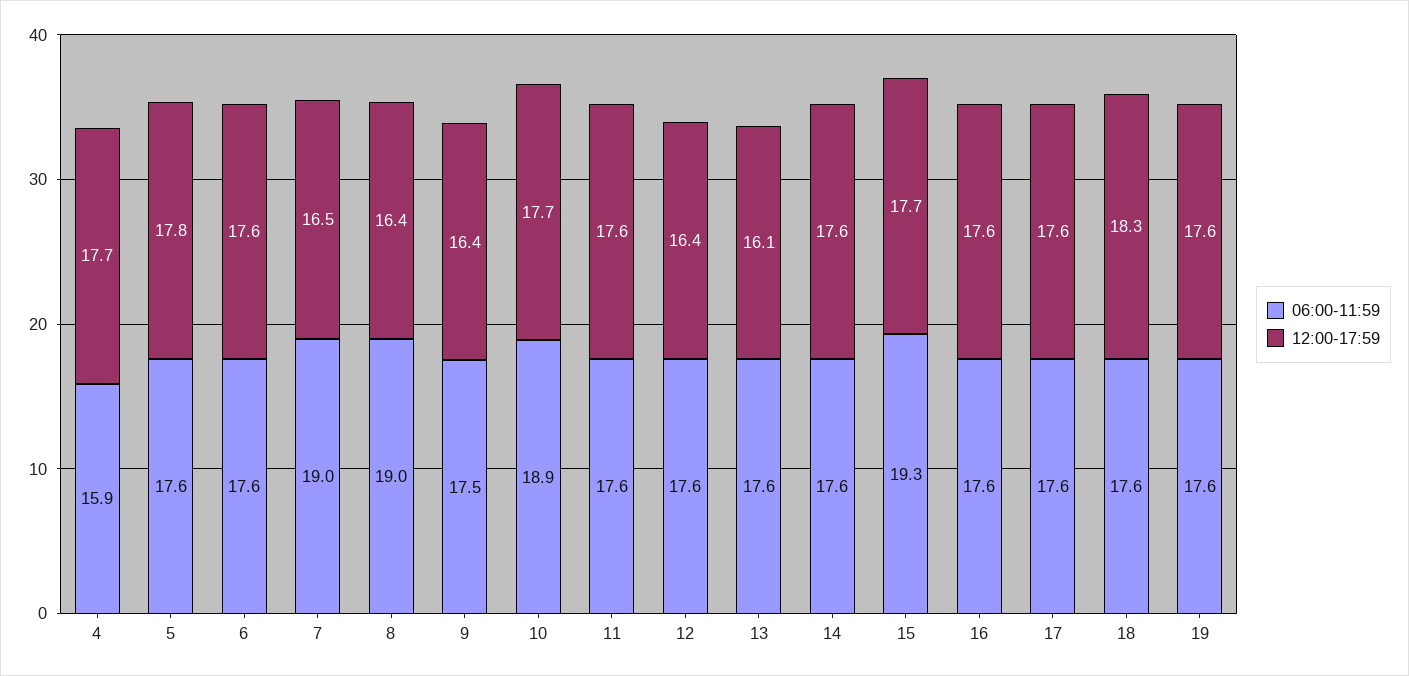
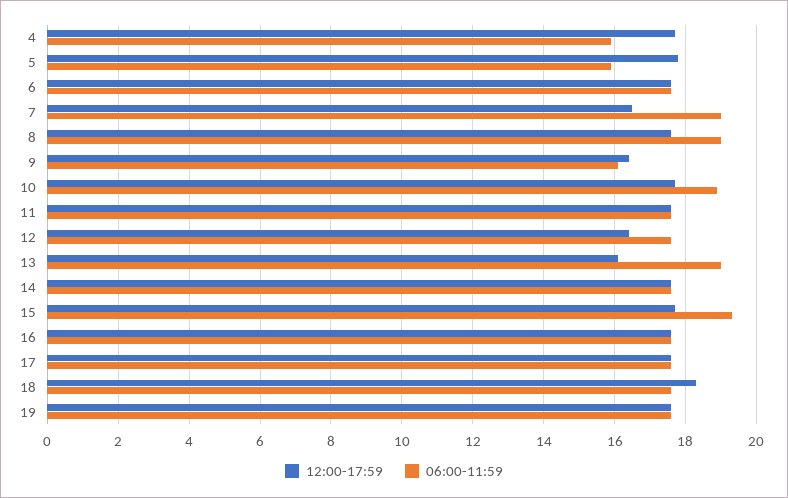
06:00-11:59, 5: 17.6 -> 16
12:00-17:59, 8: 16.4 -> 17.5
06:00-11:59, 9: 17.5 -> 16
06:00-11:59, 13: 17.6 -> 19

